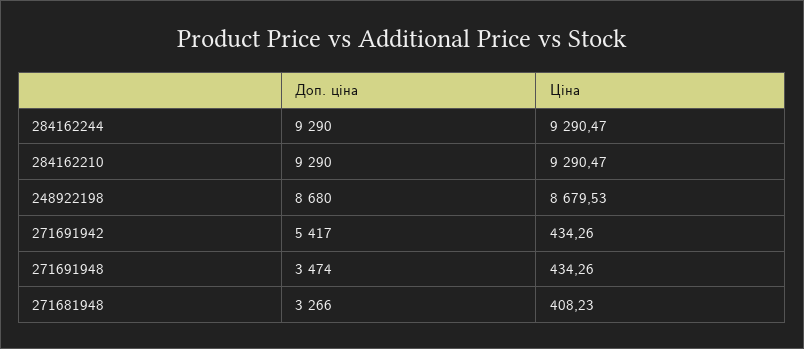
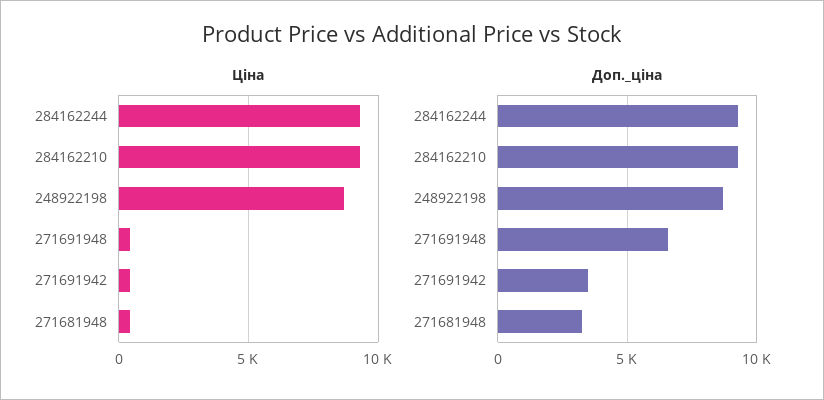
Доп. ціна, 271691942: 5417 -> 3500
Доп. ціна, 271691948: 3474 -> 6500

